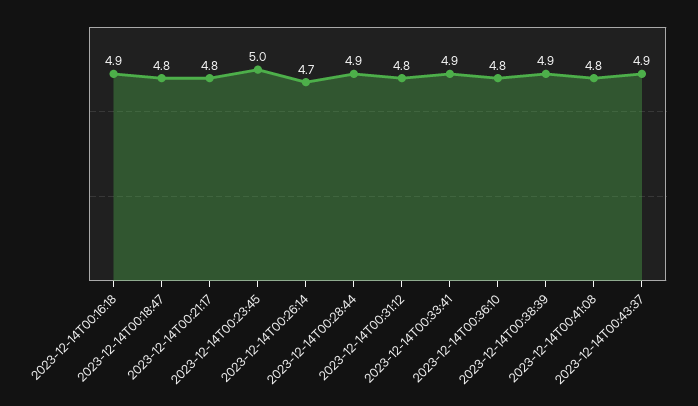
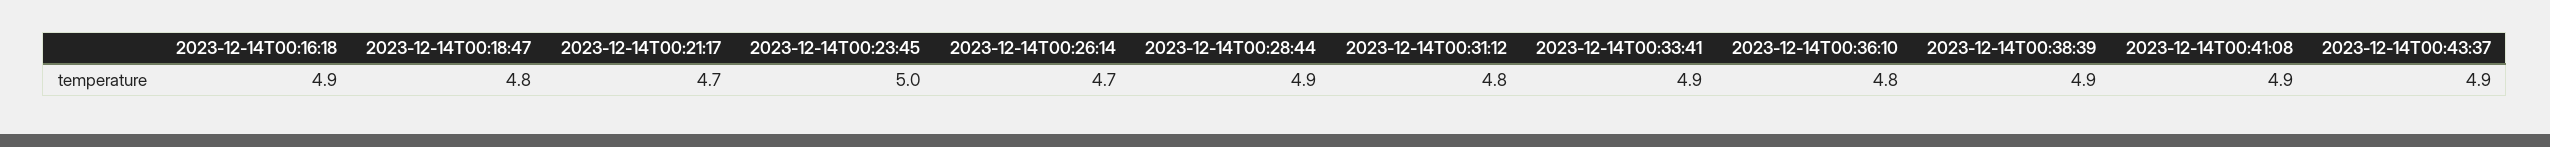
2023-12-14T00:21:17: 4.8 -> 4.7
2023-12-14T00:41:08: 4.8 -> 4.9

